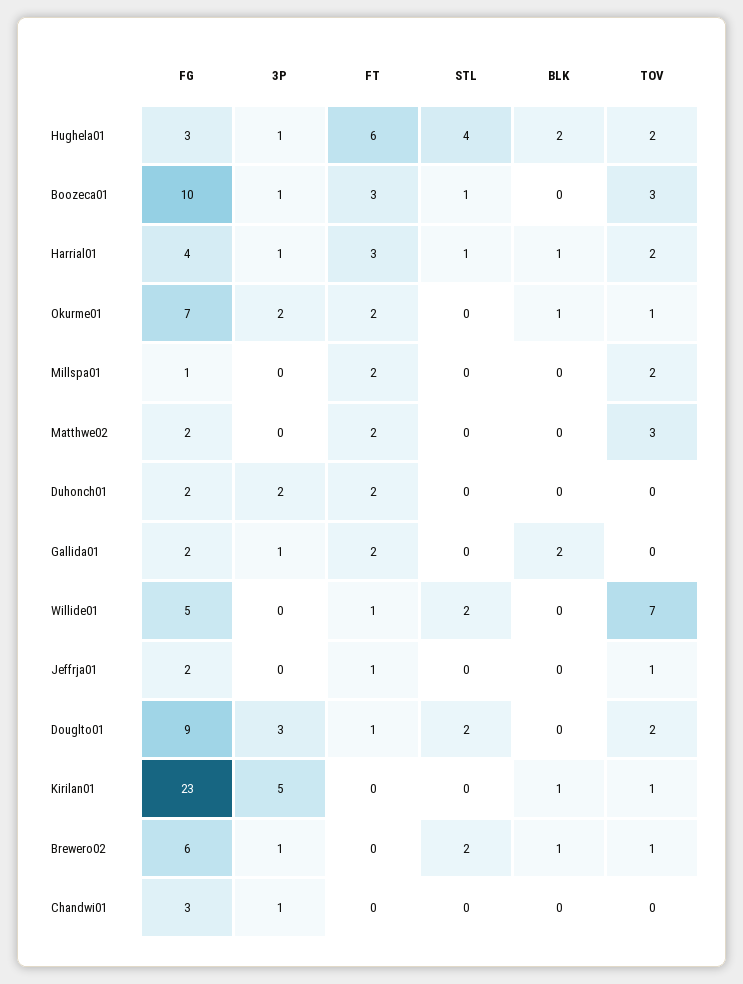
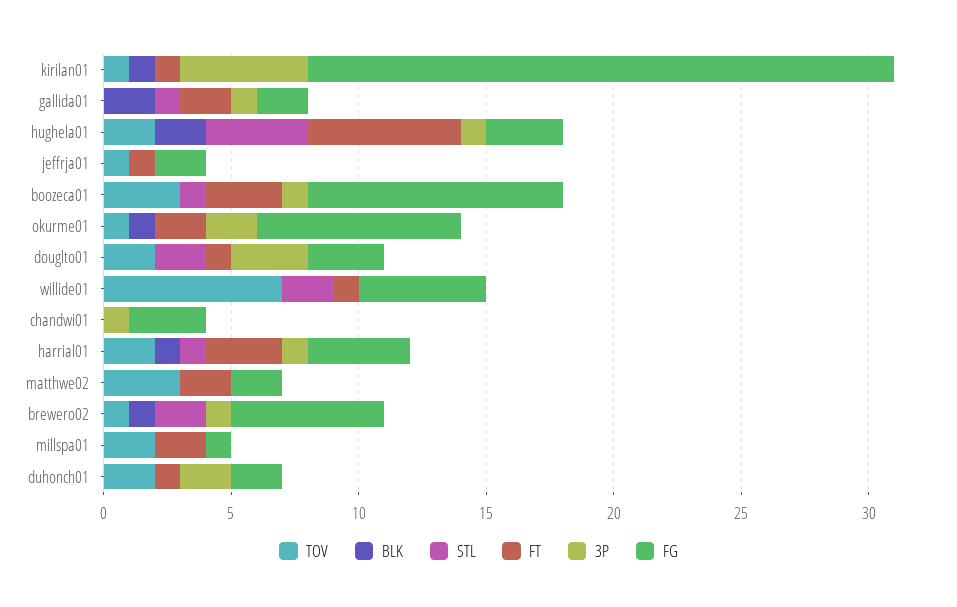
FG, Okurme01: 7 -> 8
FT, Duhonch01: 2 -> 1
TOV, Duhonch01: 0 -> 2
STL, Gallida01: 0 -> 1
FG, Douglto01: 9 -> 3
FT, Kirilan01: 0 -> 1

